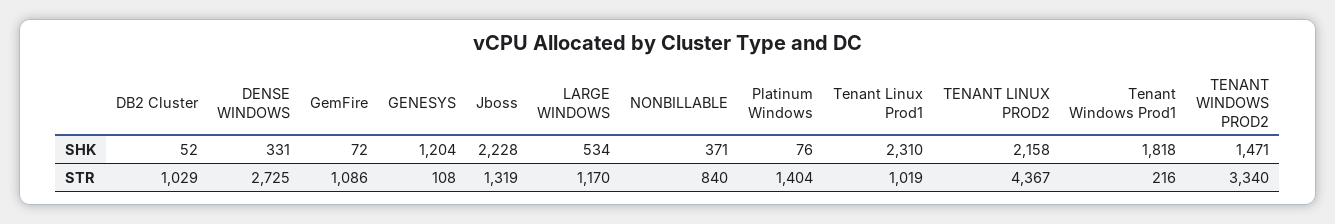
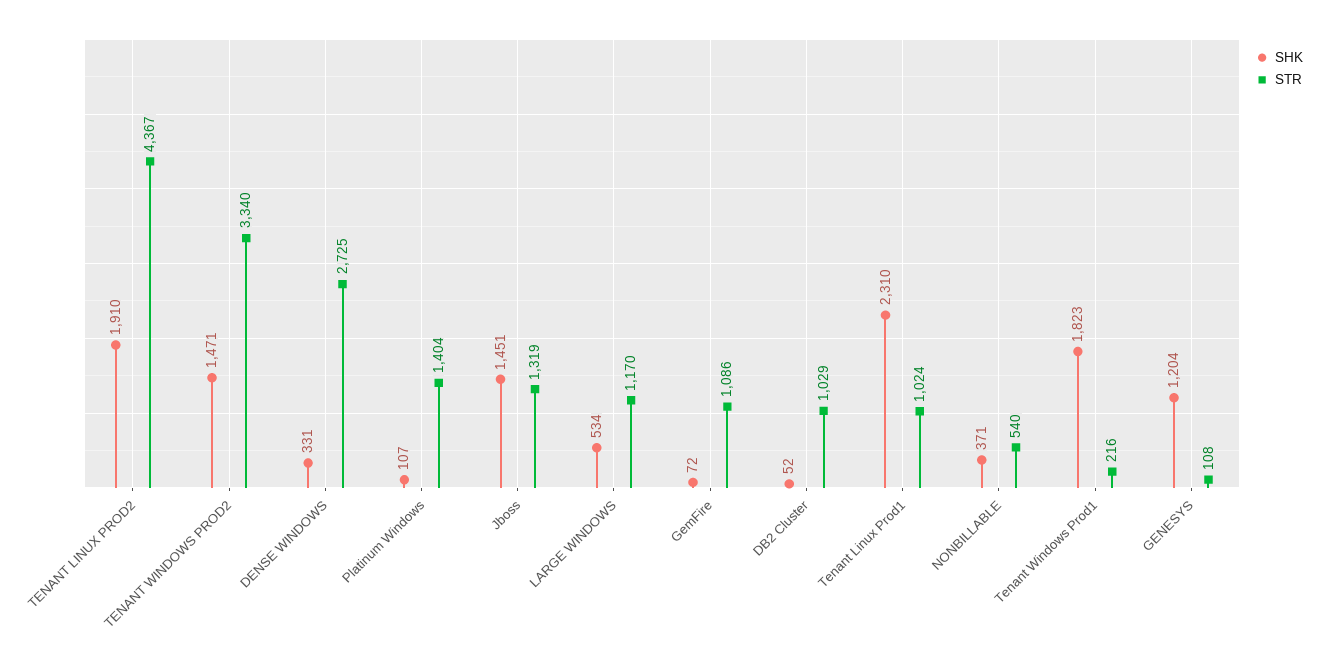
SHK, Jboss: 2228 -> 1451
SHK, Platinum Windows: 76 -> 107
SHK, TENANT LINUX PROD2: 2158 -> 1910
SHK, Tenant Windows Prod1: 1818 -> 1823
STR, NONBILLABLE: 840 -> 540
STR, Tenant Linux Prod1: 1019 -> 1024

